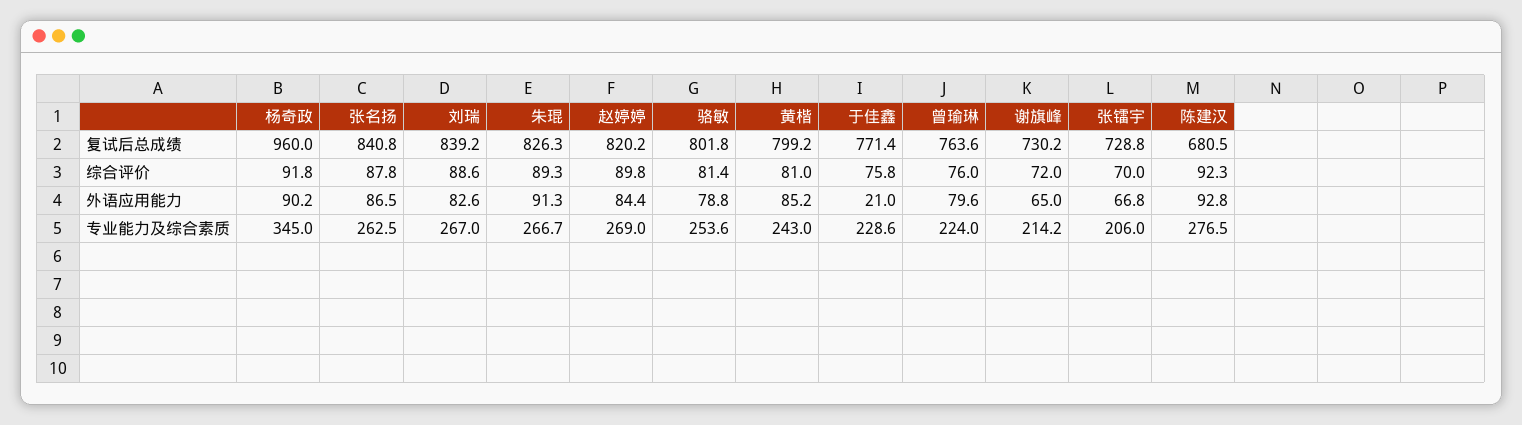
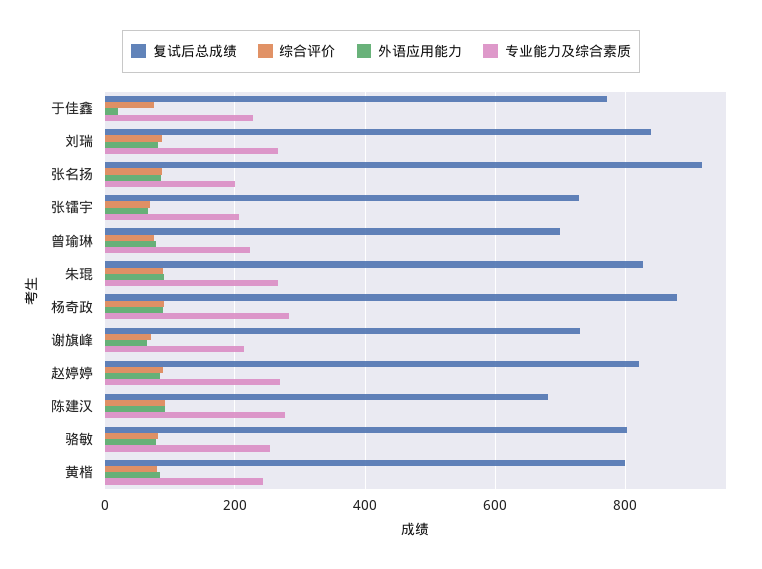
复试后总成绩, 杨奇政: 960 -> 880
复试后总成绩, 张名扬: 840.8 -> 920
复试后总成绩, 曾瑜琳: 763.6 -> 700
专业能力及综合素质, 杨奇政: 345 -> 280
专业能力及综合素质, 张名扬: 262.5 -> 200

